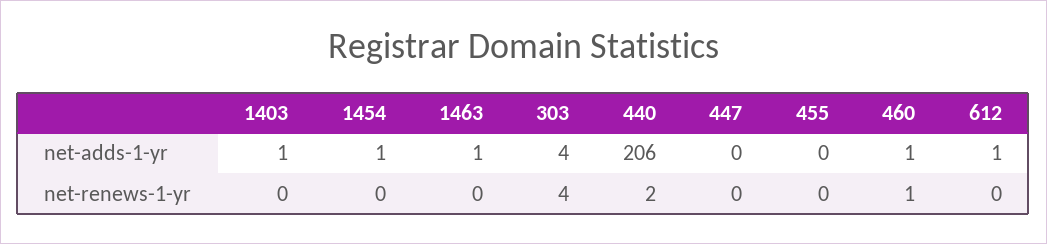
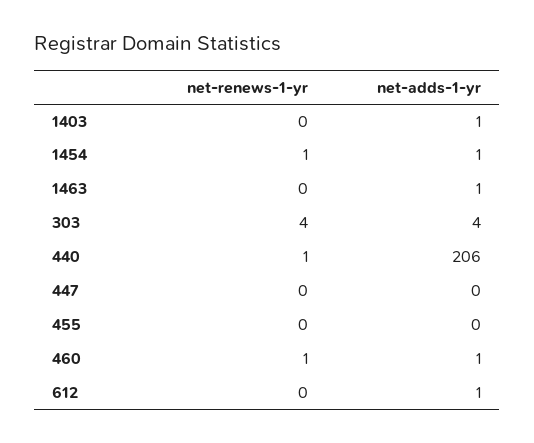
1454, net-renews-1-yr: 0 -> 1
440, net-renews-1-yr: 2 -> 1

